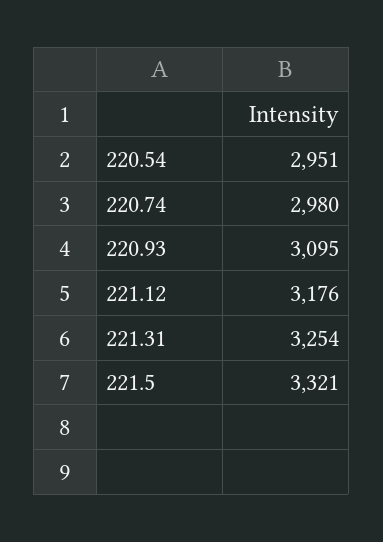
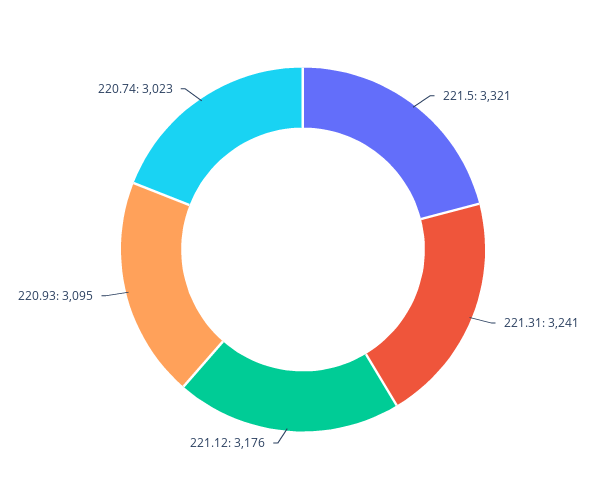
220.54: 2951 -> none
220.74: 2980 -> 3023
221.31: 3254 -> 3241

